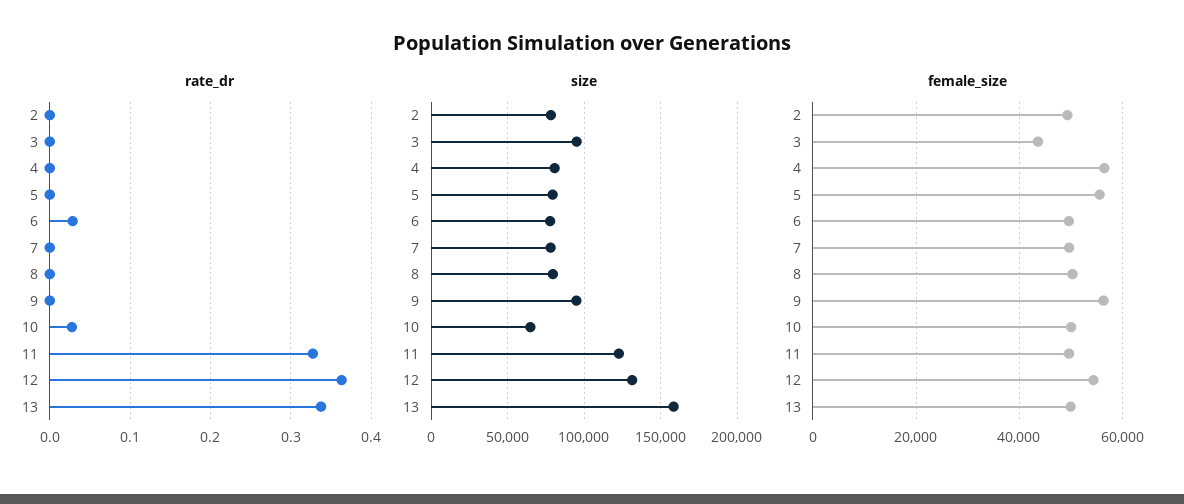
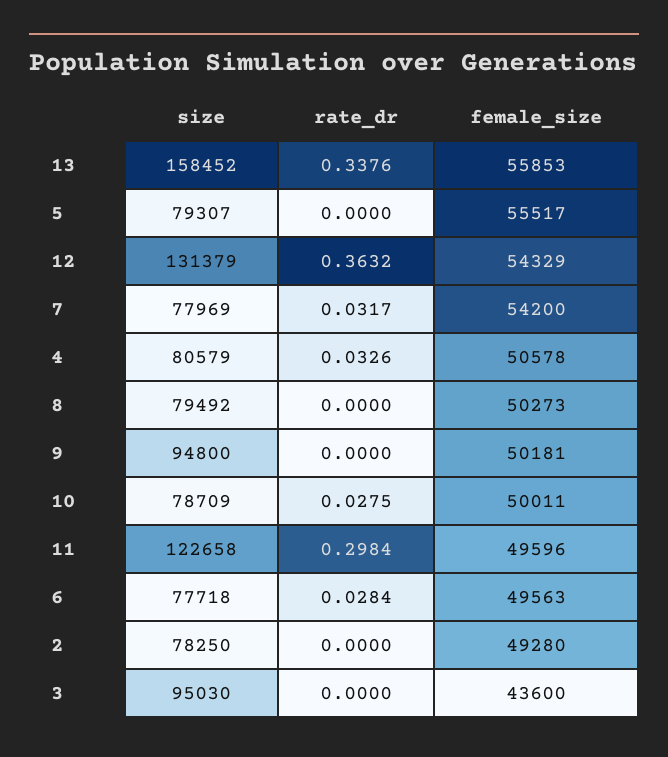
rate_dr, 4: 0 -> 0.0326
rate_dr, 7: 0 -> 0.0317
rate_dr, 11: 0.33 -> 0.2984
size, 10: 65000 -> 78709
female_size, 4: 56000 -> 50578
female_size, 7: 50000 -> 54200
female_size, 9: 56000 -> 50181
female_size, 13: 50000 -> 55853

